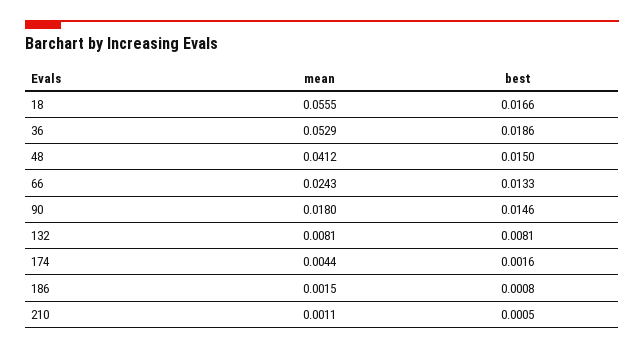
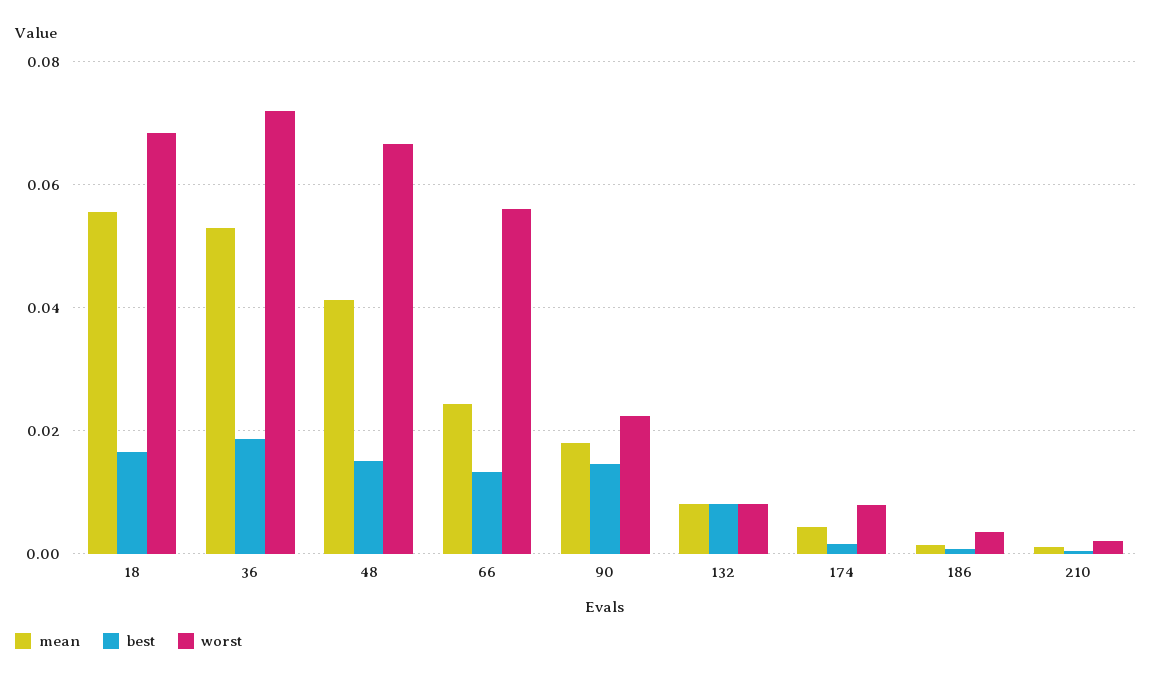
worst, 18: none -> 0.068
worst, 36: none -> 0.072
worst, 48: none -> 0.066
worst, 66: none -> 0.056
worst, 90: none -> 0.022
worst, 132: none -> 0.008
worst, 174: none -> 0.008
worst, 186: none -> 0.004
worst, 210: none -> 0.002

